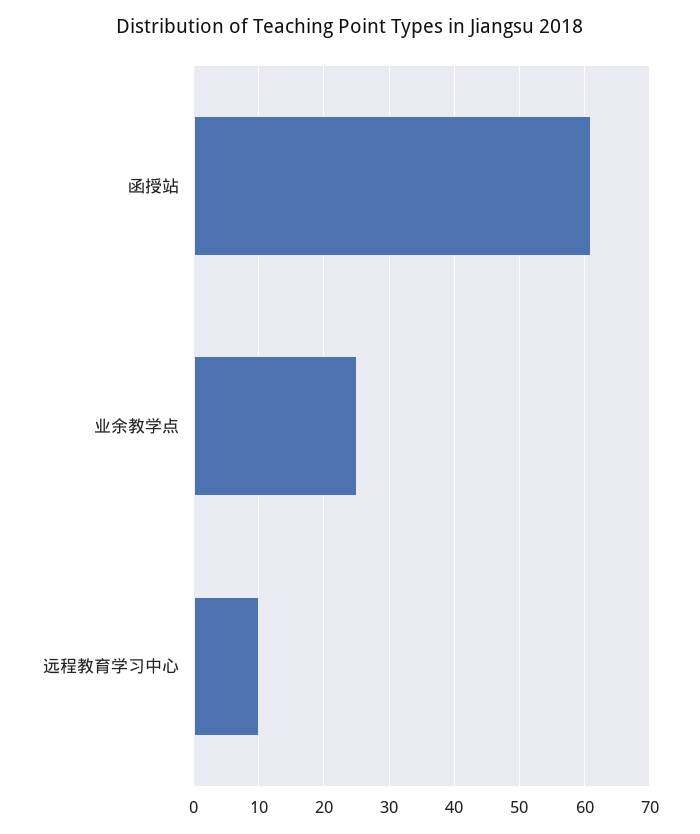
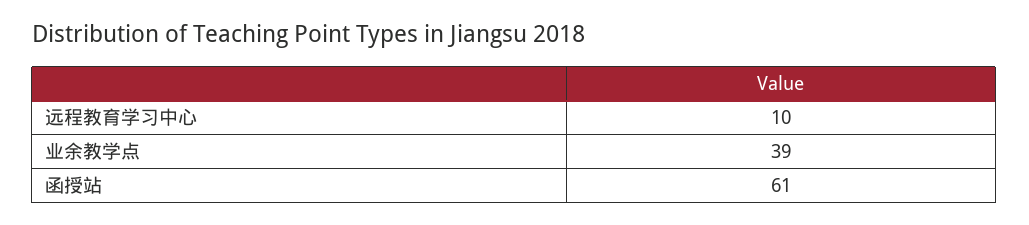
业余教学点: 25 -> 39

